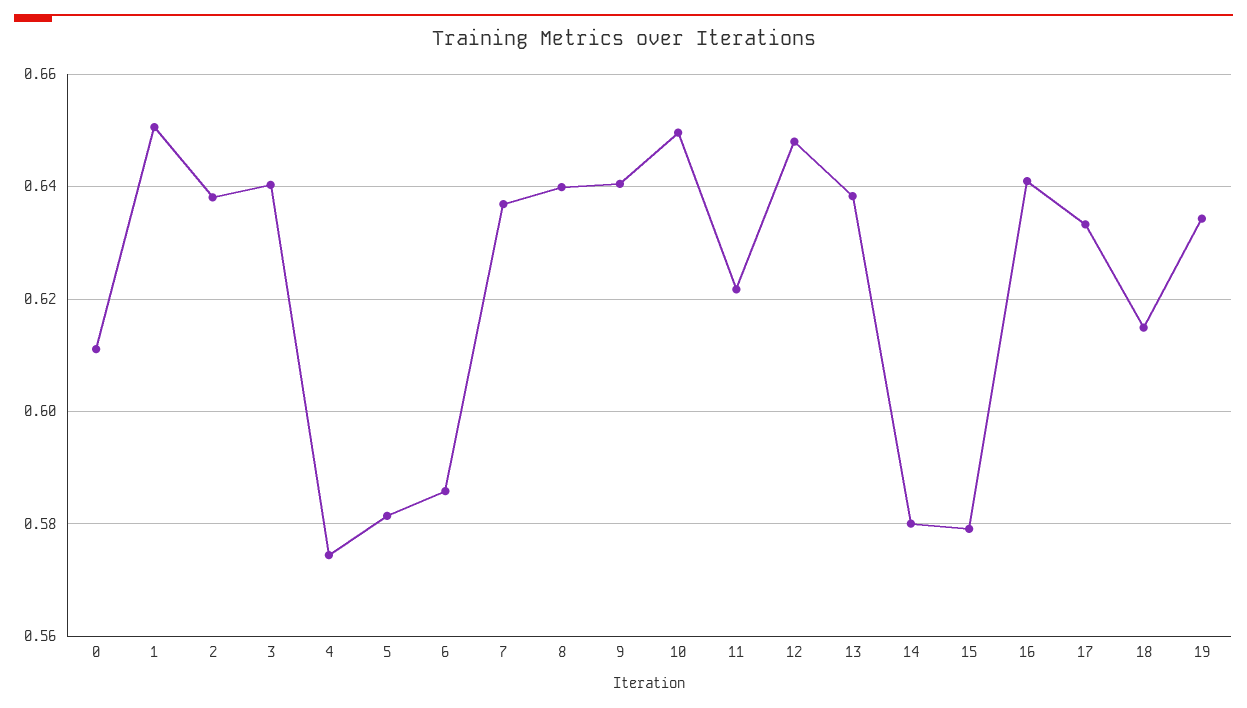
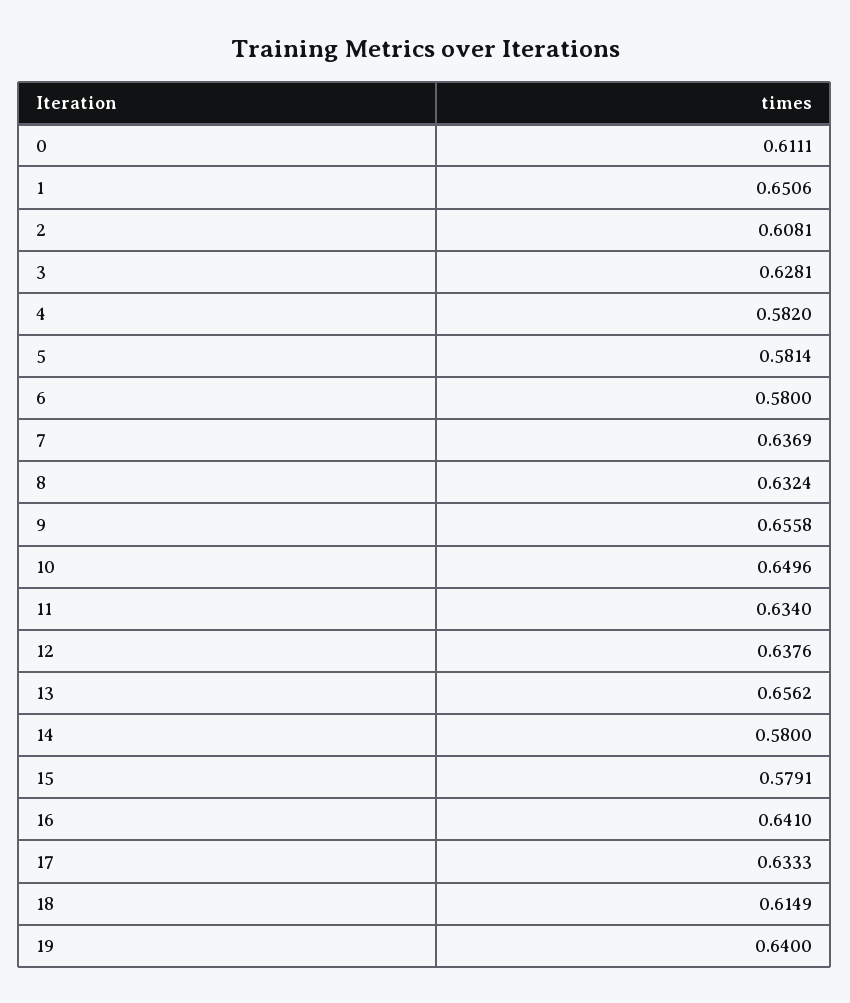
2: 0.638 -> 0.6081
3: 0.64 -> 0.6281
4: 0.574 -> 0.582
6: 0.586 -> 0.58
8: 0.64 -> 0.6324
9: 0.64 -> 0.6558
11: 0.622 -> 0.634
12: 0.648 -> 0.6376
13: 0.638 -> 0.6562
19: 0.634 -> 0.64

